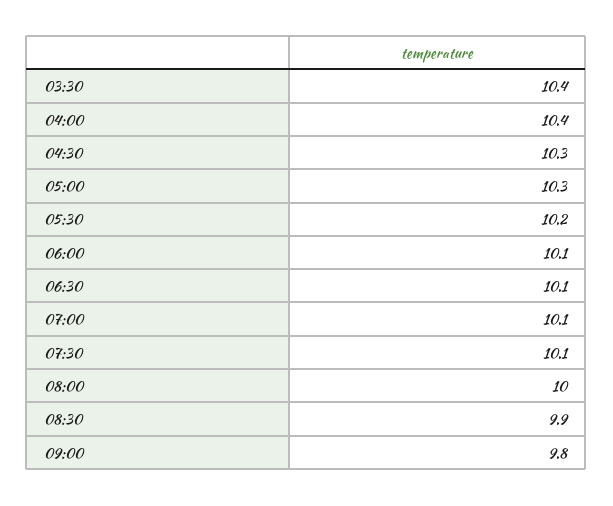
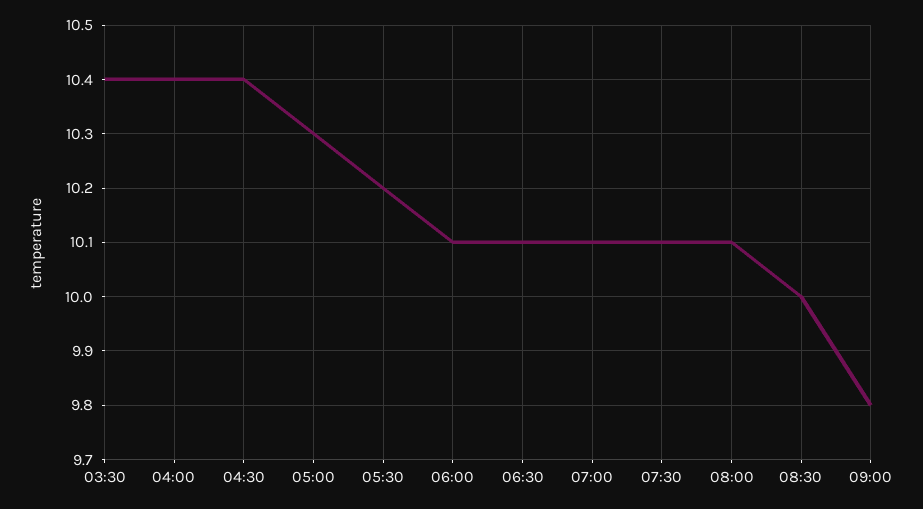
04:30: 10.3 -> 10.4
08:00: 10 -> 10.1
08:30: 9.9 -> 10

